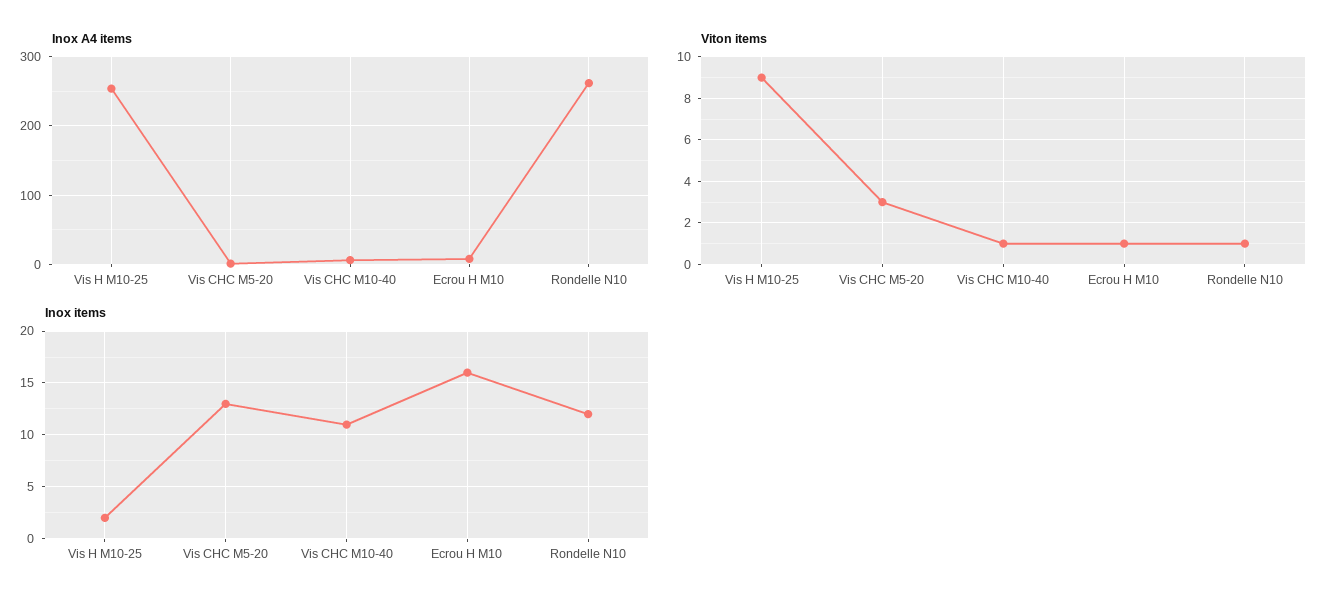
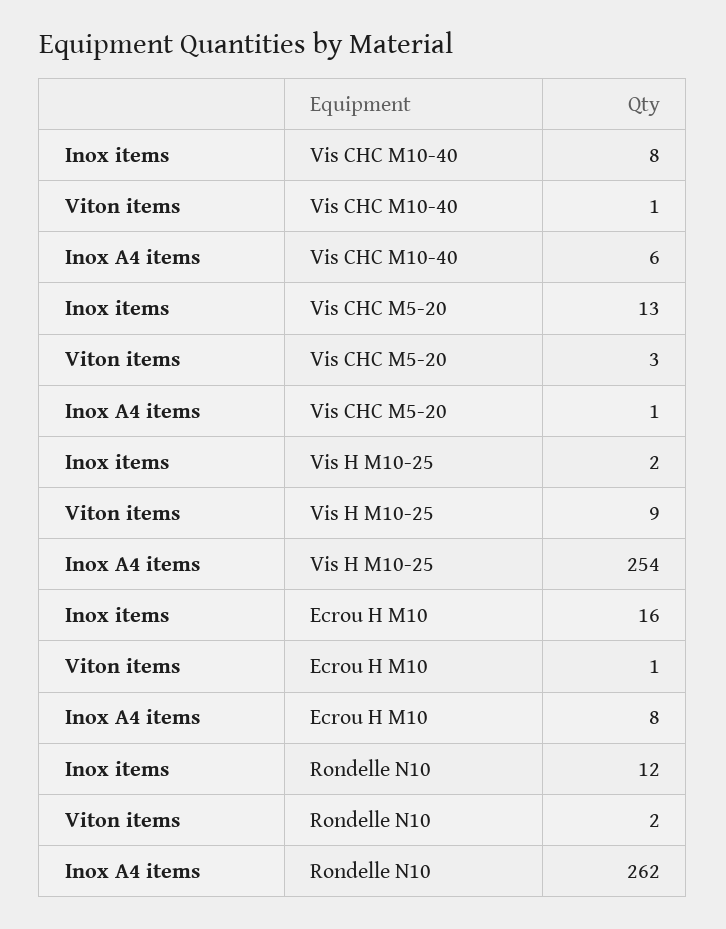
Viton items, Rondelle N10: 1 -> 2
Inox items, Vis CHC M10-40: 11 -> 8

